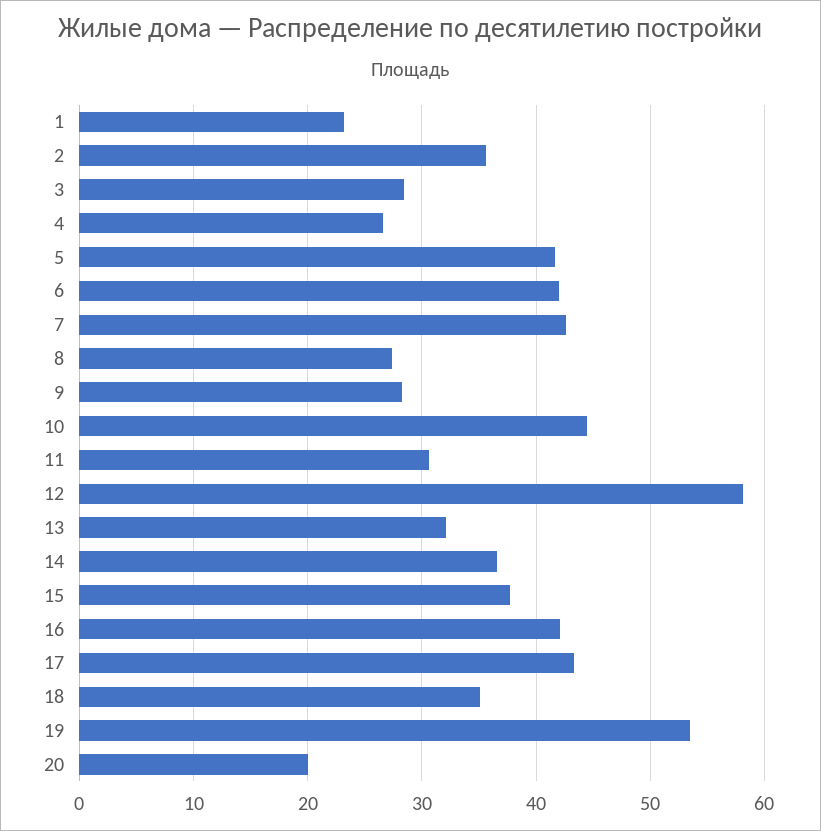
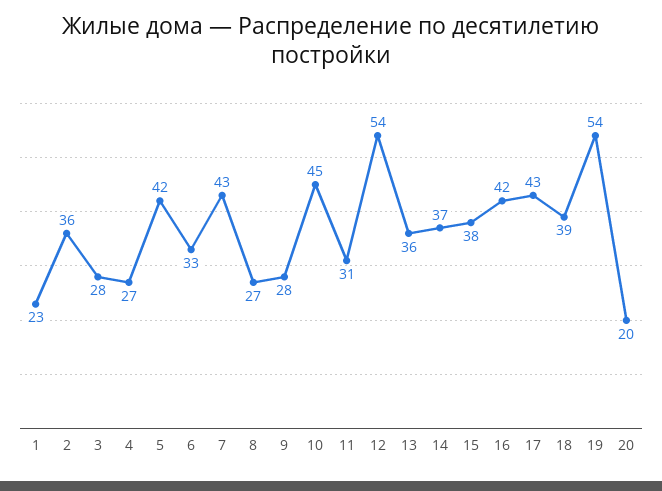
6: 42 -> 33
12: 58 -> 54
13: 32 -> 36
18: 35 -> 39

